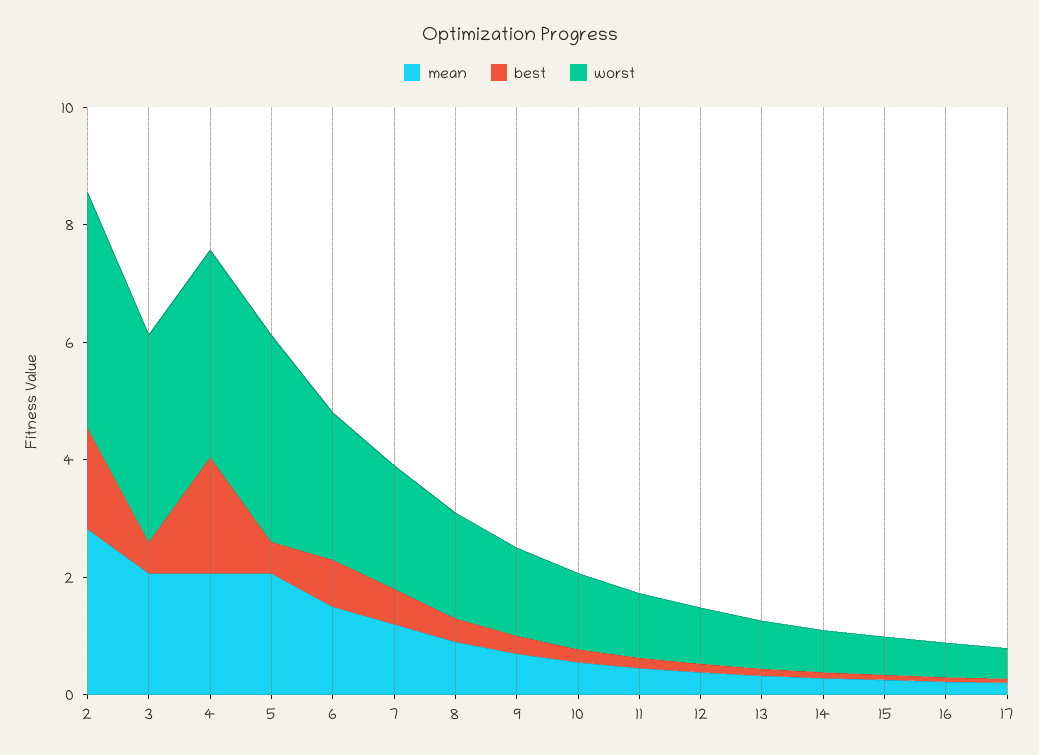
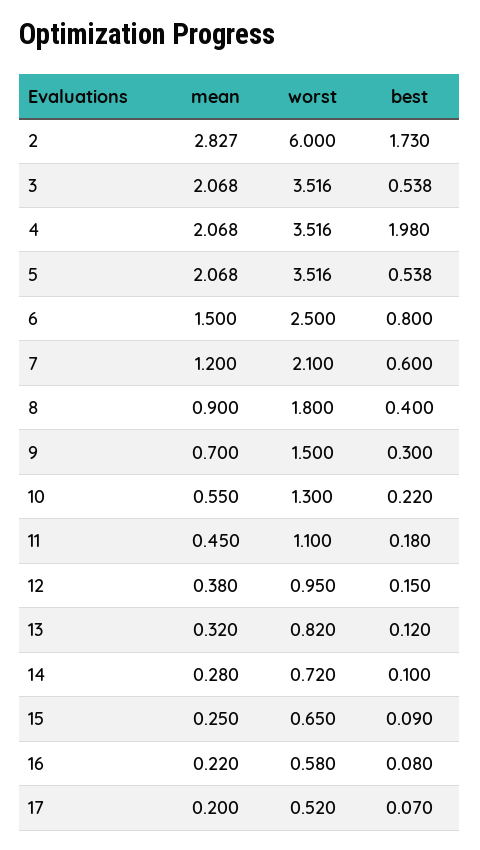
worst, 2: 4 -> 6

